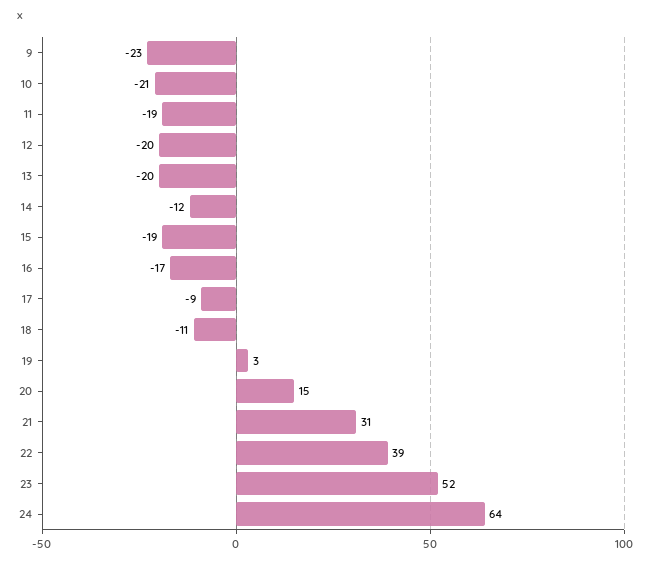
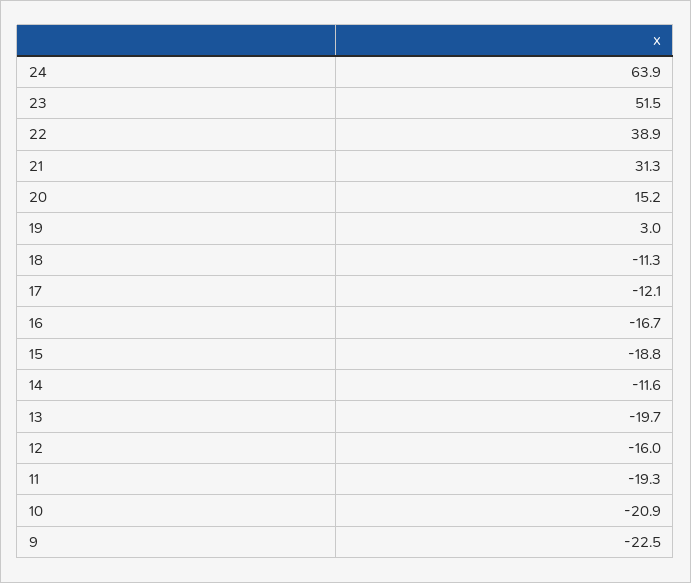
12: -20 -> -16
17: -9 -> -12.1

